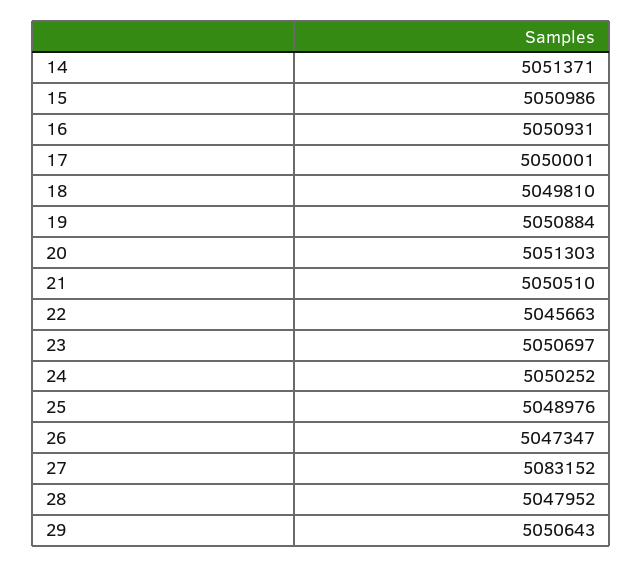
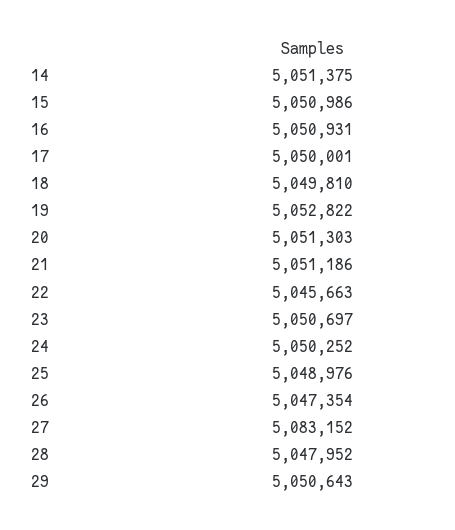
14: 5051371 -> 5051375
19: 5050884 -> 5052822
21: 5050510 -> 5051186
26: 5047347 -> 5047354

